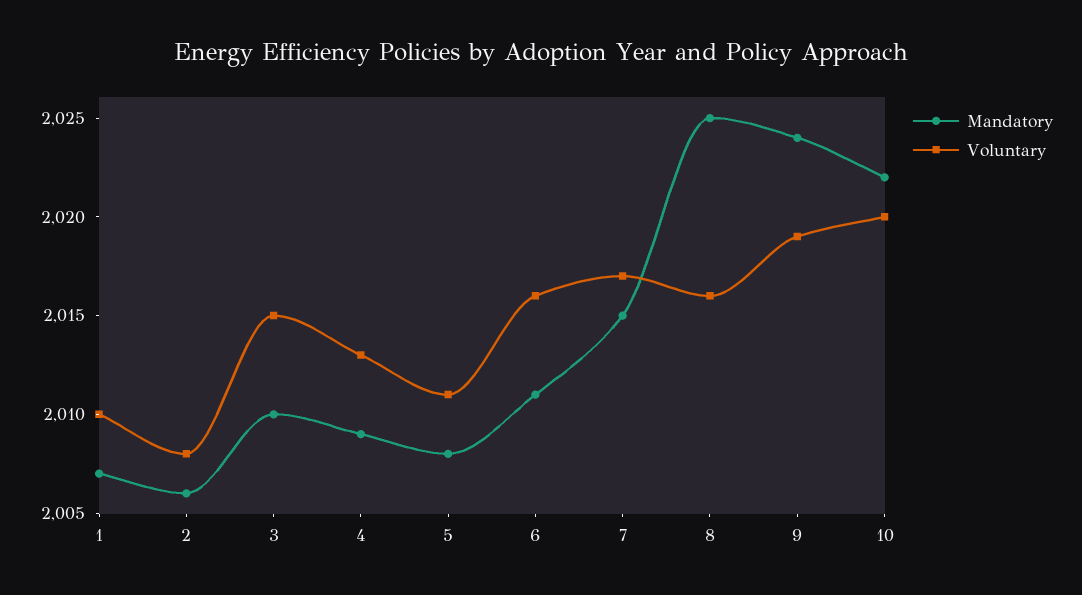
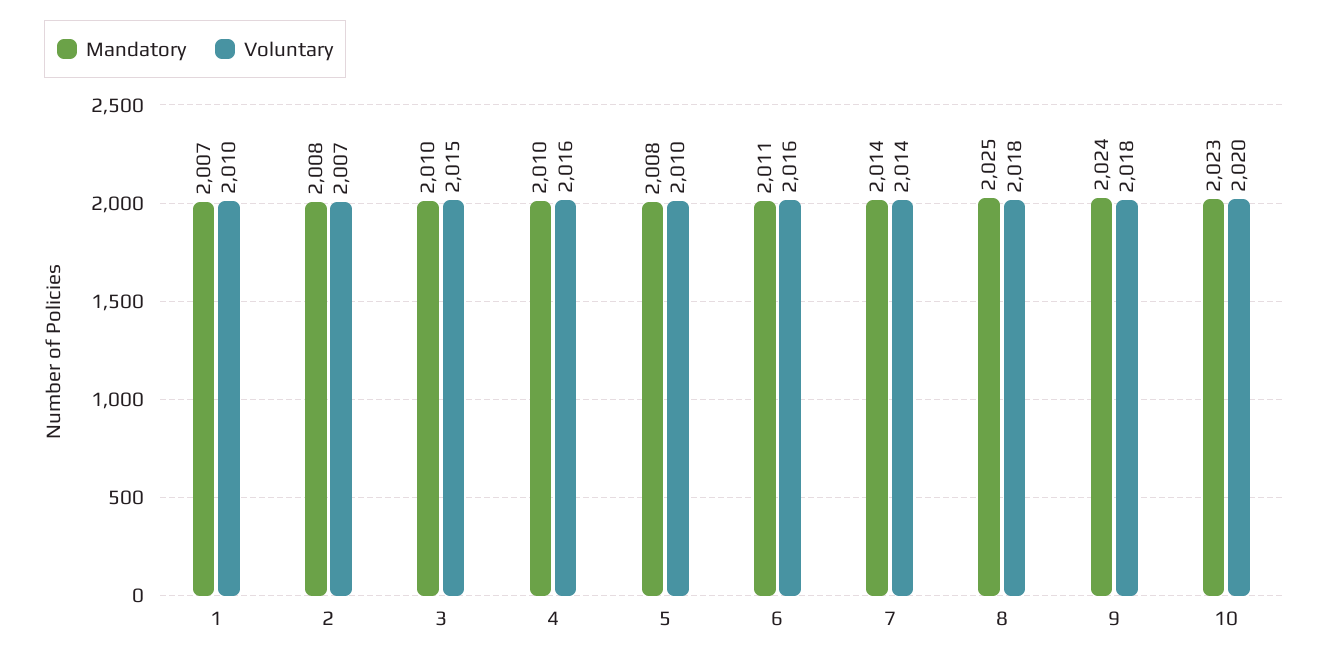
Mandatory, 2: 2006 -> 2008
Voluntary, 2: 2008 -> 2007
Mandatory, 4: 2009 -> 2010
Voluntary, 4: 2013 -> 2016
Voluntary, 5: 2011 -> 2010
Mandatory, 7: 2015 -> 2014
Voluntary, 7: 2017 -> 2014
Voluntary, 8: 2016 -> 2018
Voluntary, 9: 2019 -> 2018
Mandatory, 10: 2022 -> 2023

